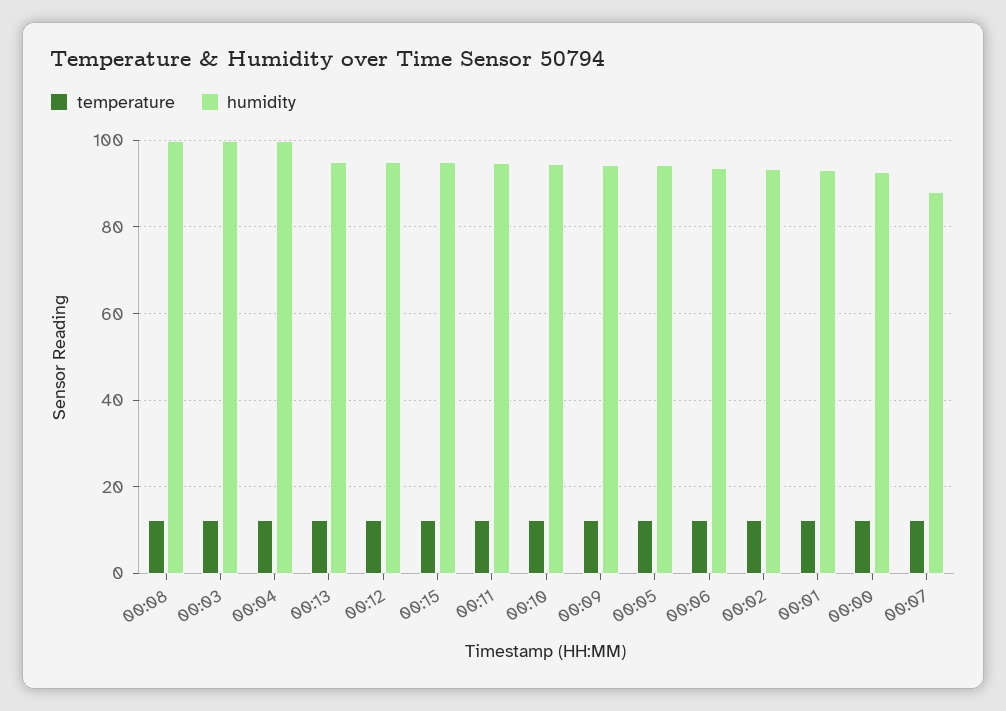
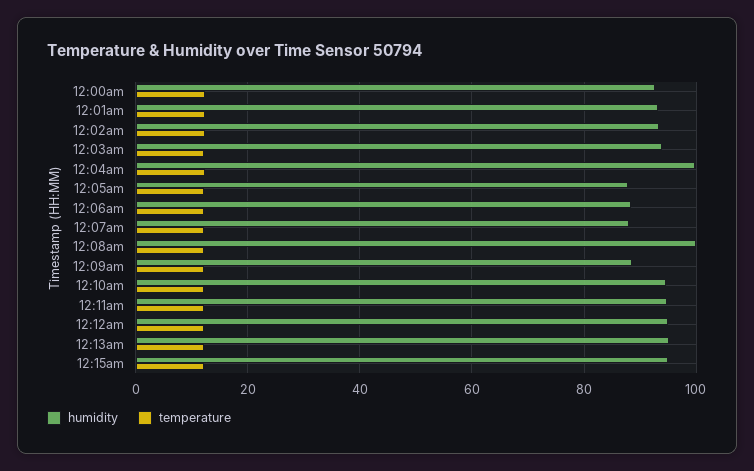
humidity, 00:03: 100 -> 94
humidity, 00:09: 94 -> 88
humidity, 00:05: 94 -> 88
humidity, 00:06: 94 -> 88

